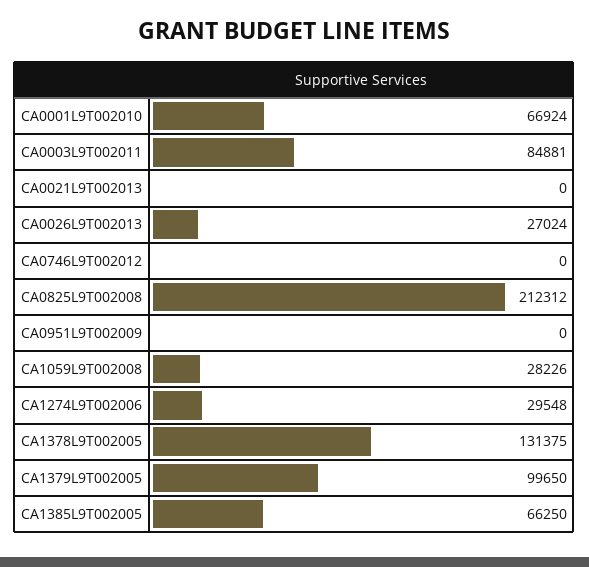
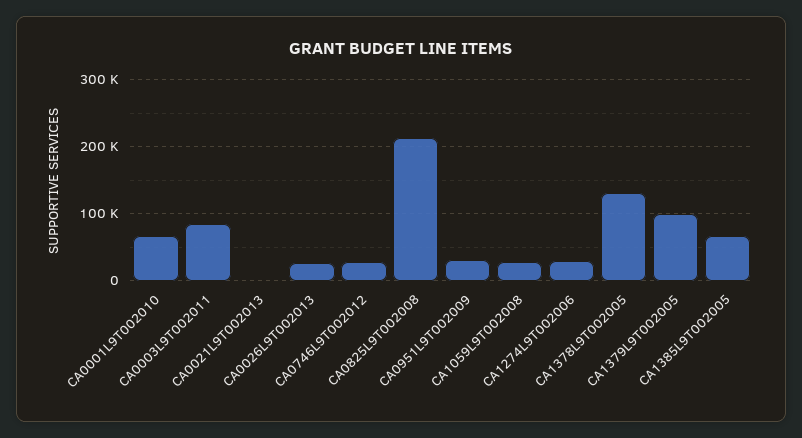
CA0746L9T002012: 0 -> 30000
CA0951L9T002009: 0 -> 30000

